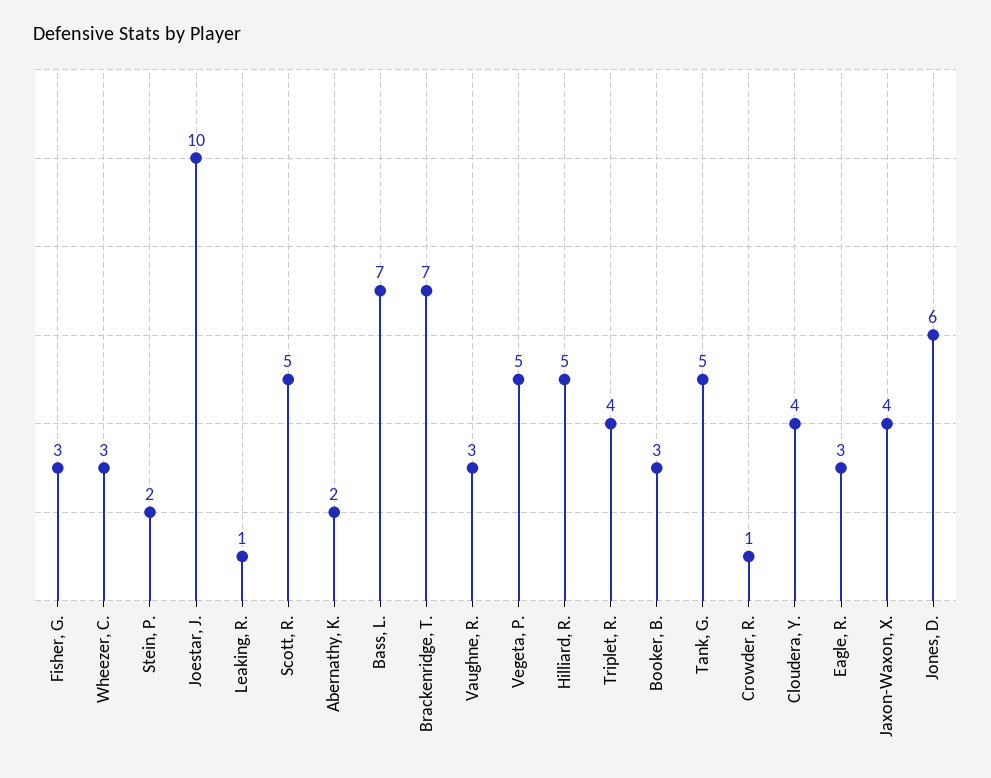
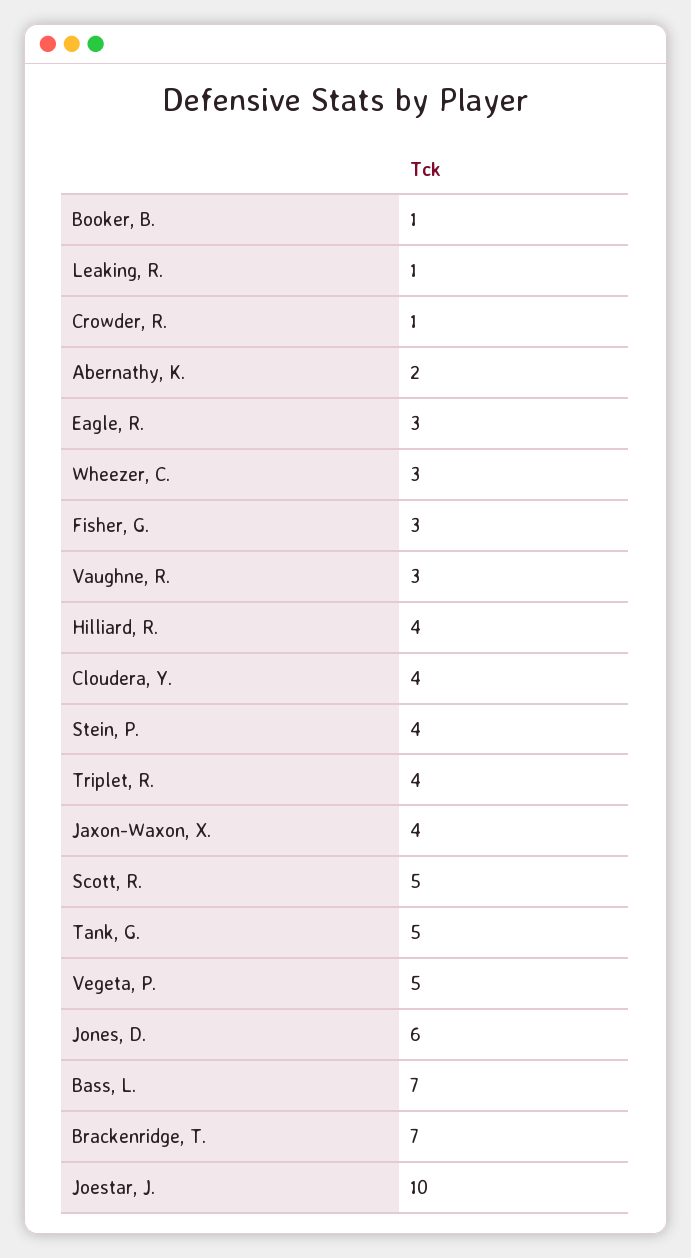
Stein, P.: 2 -> 4
Hilliard, R.: 5 -> 4
Booker, B.: 3 -> 1

